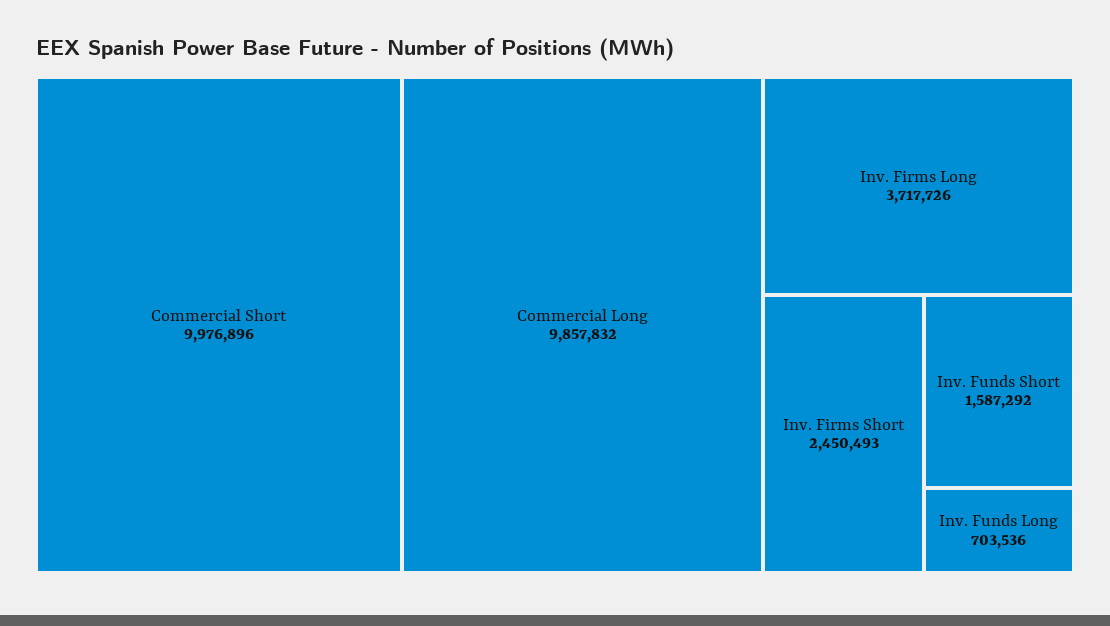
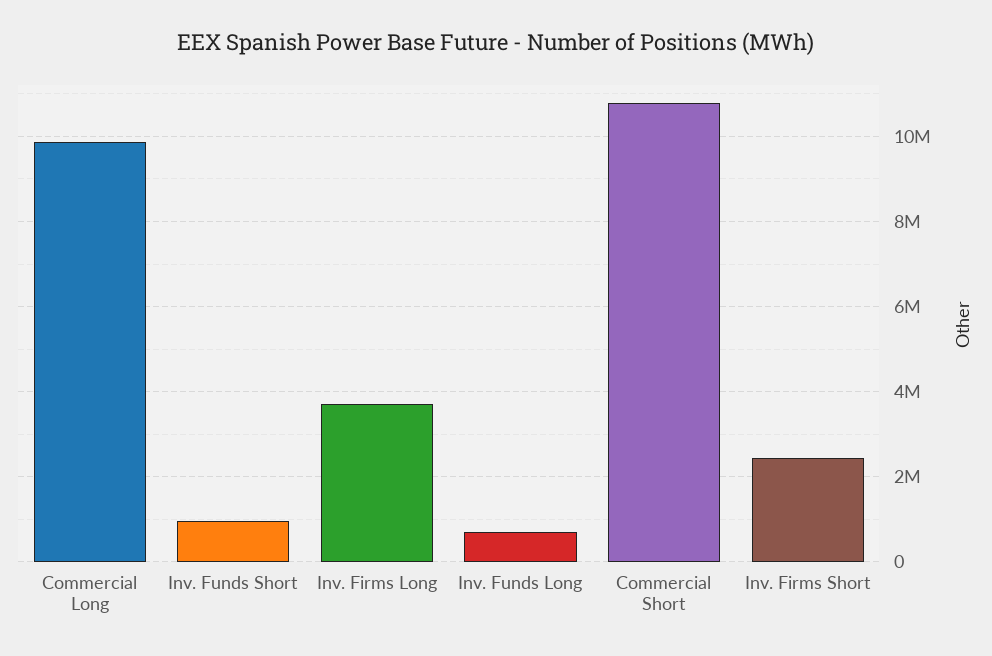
Commercial Short: 9976896 -> 10800000
Inv. Funds Short: 1587292 -> 1000000

